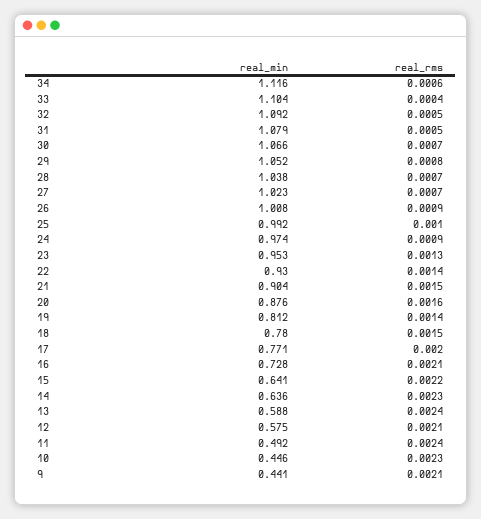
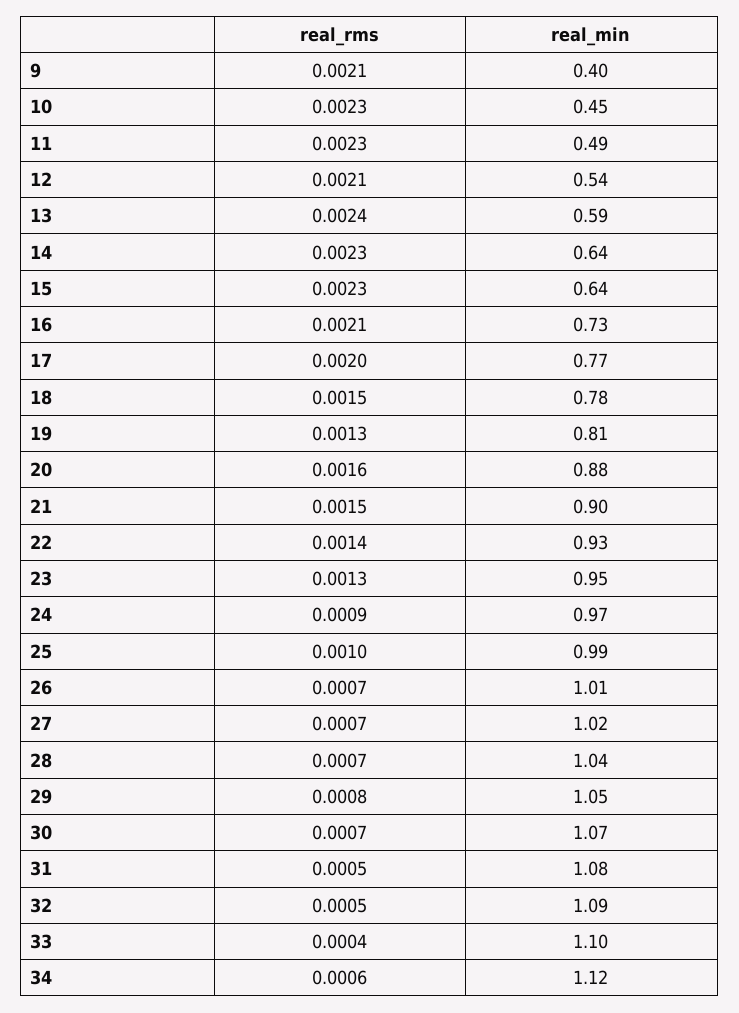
real_rms, 26: 0.0009 -> 0.0007
real_rms, 19: 0.0014 -> 0.0013
real_rms, 15: 0.0022 -> 0.0023
real_min, 12: 0.575 -> 0.54
real_rms, 11: 0.0024 -> 0.0023
real_min, 9: 0.441 -> 0.4

